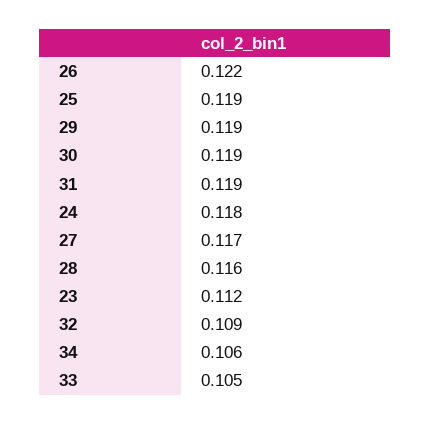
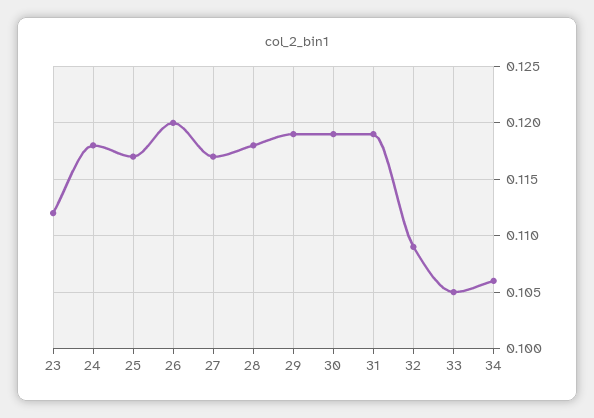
26: 0.122 -> 0.12
25: 0.119 -> 0.117
28: 0.116 -> 0.118

